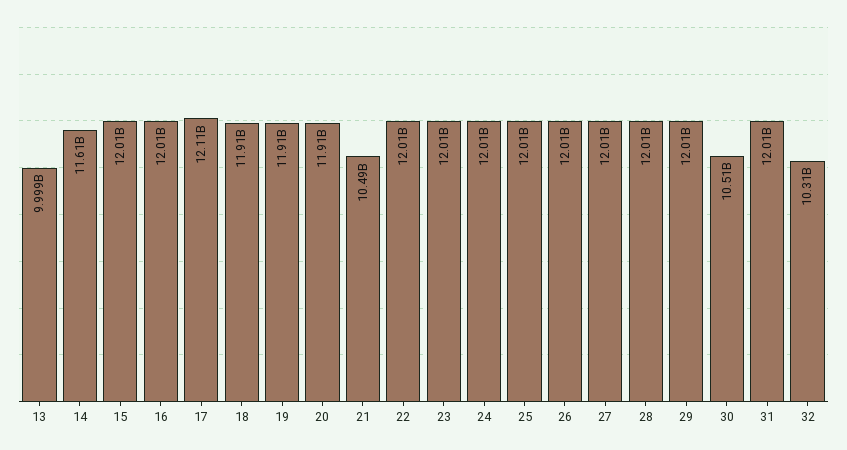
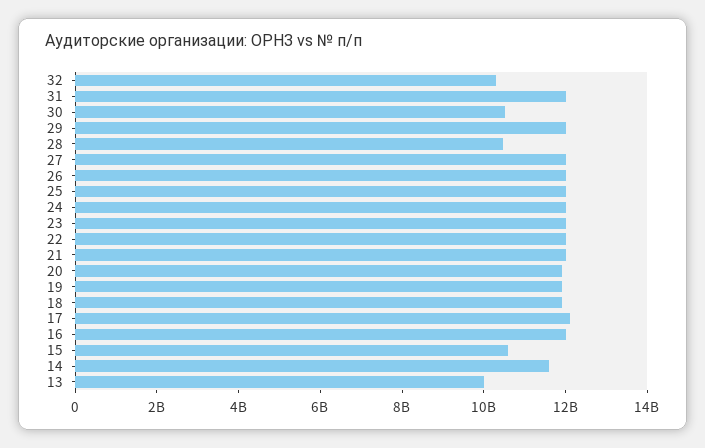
15: 12010000000 -> 10500000000
21: 10490000000 -> 12000000000
28: 12010000000 -> 10500000000

